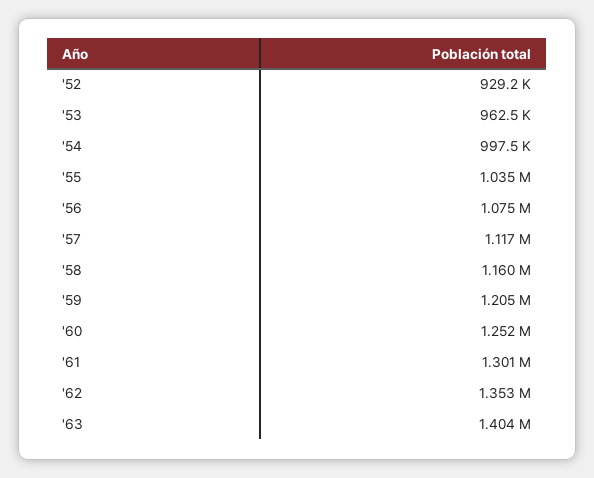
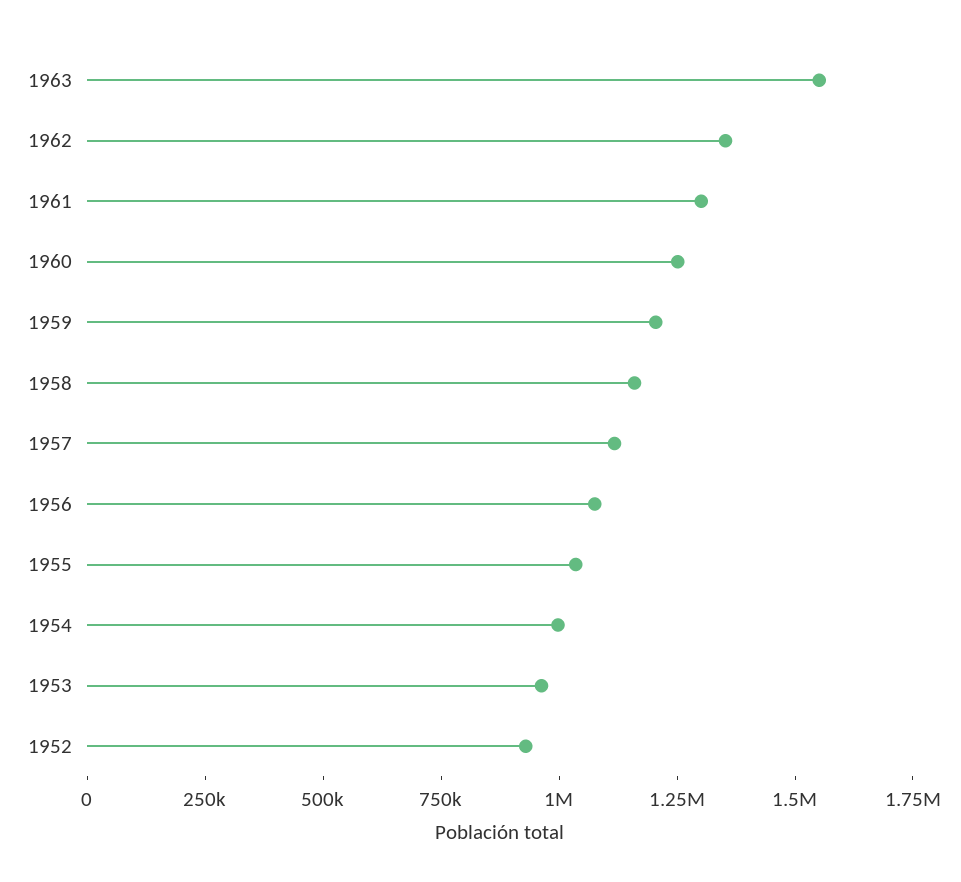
'63: 1404000 -> 1550000

